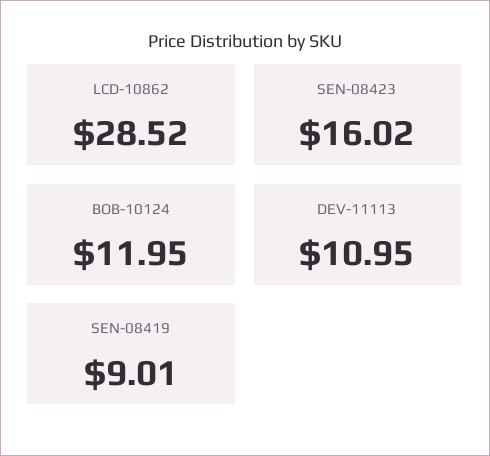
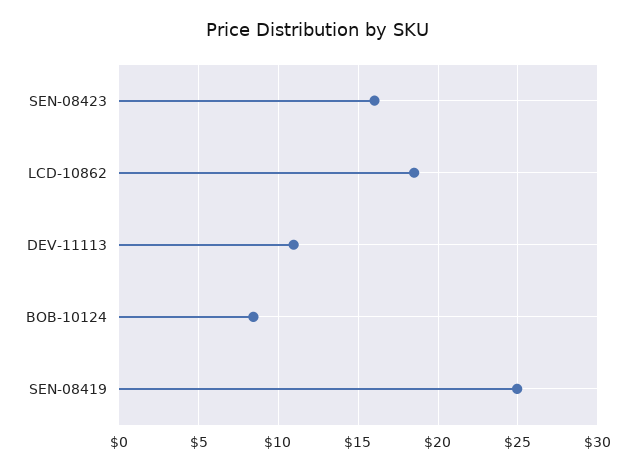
LCD-10862: 28.52 -> 18.5
BOB-10124: 11.95 -> 8.5
SEN-08419: 9.01 -> 25

